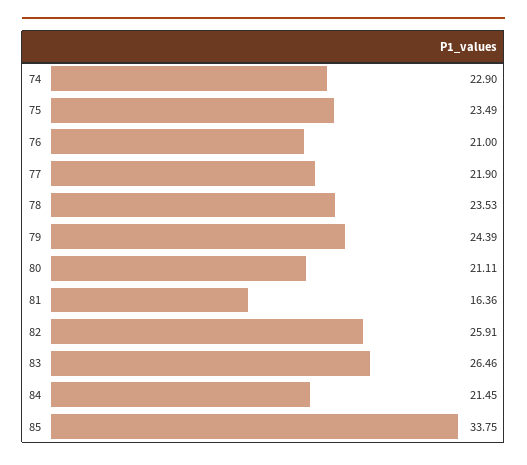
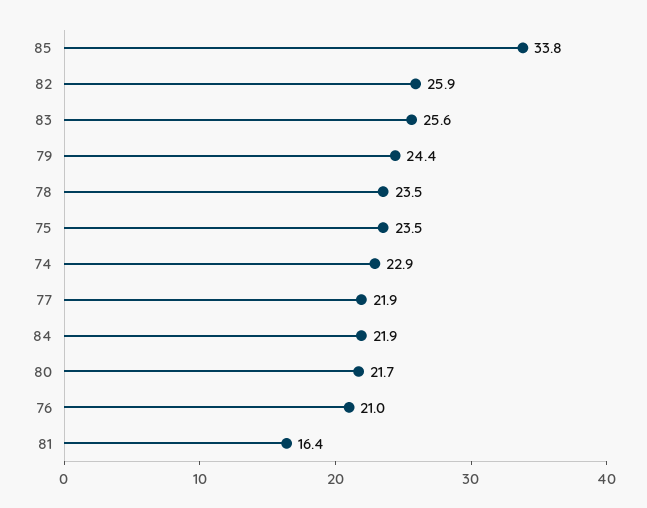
80: 21.11 -> 21.7
83: 26.46 -> 25.6
84: 21.45 -> 21.9

